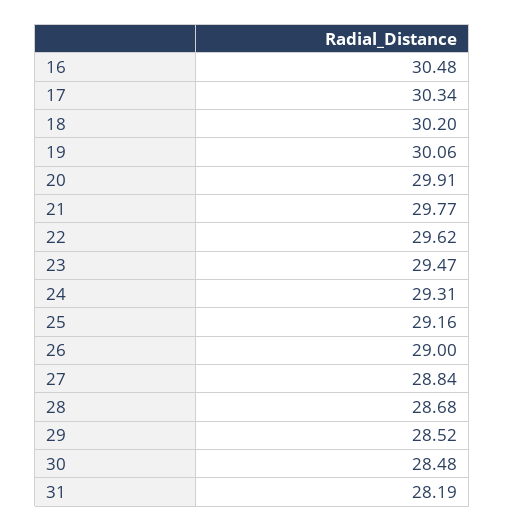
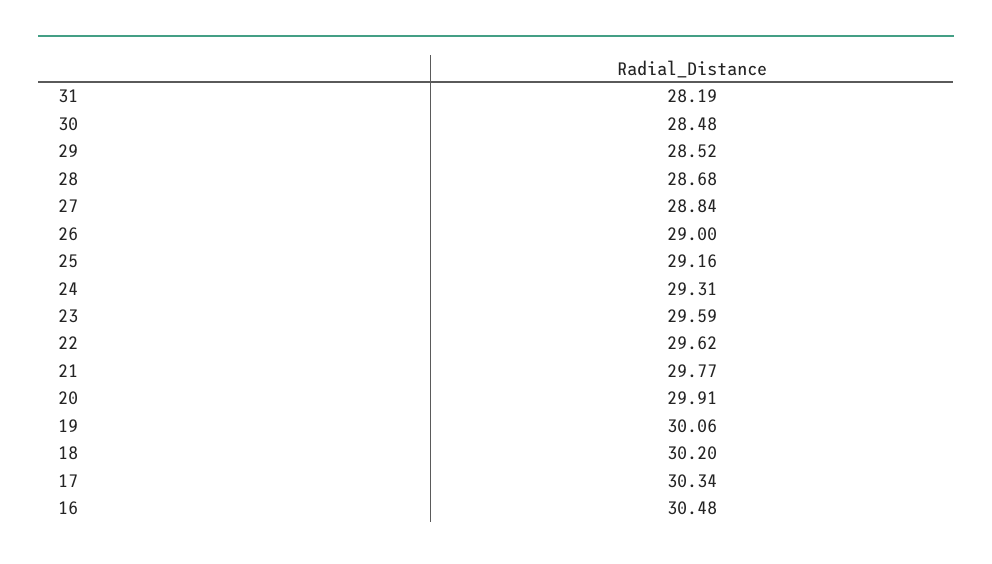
23: 29.47 -> 29.59

